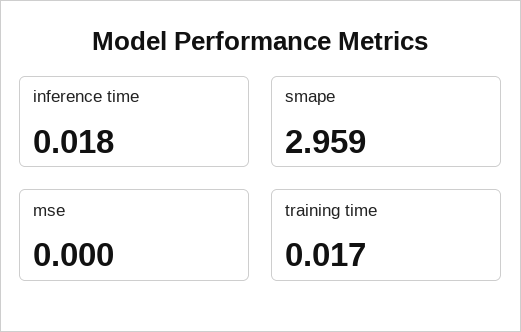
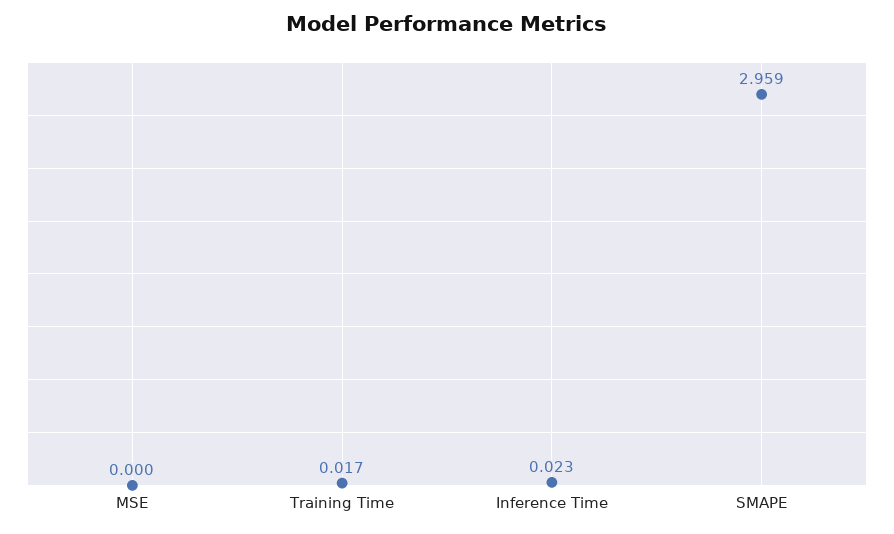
inference time: 0.018 -> 0.023

